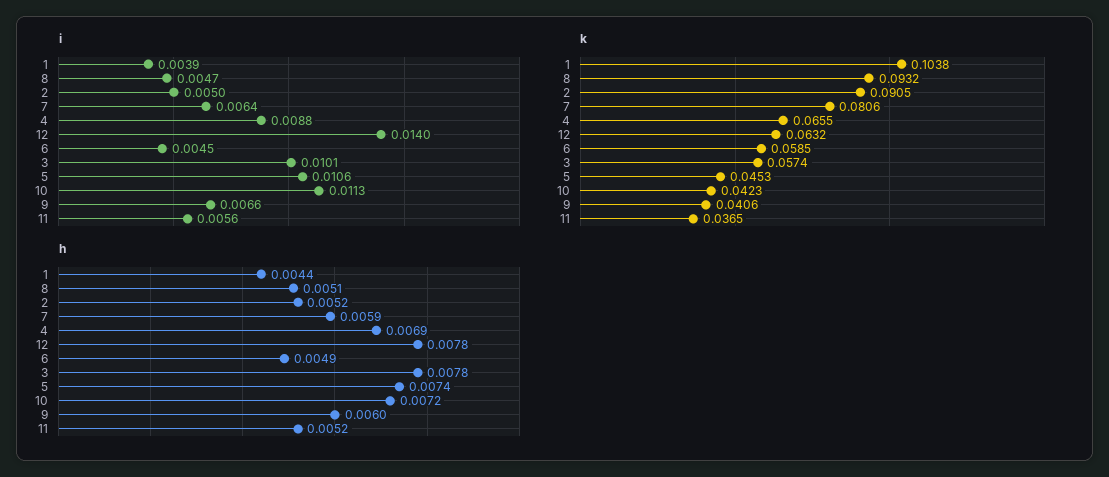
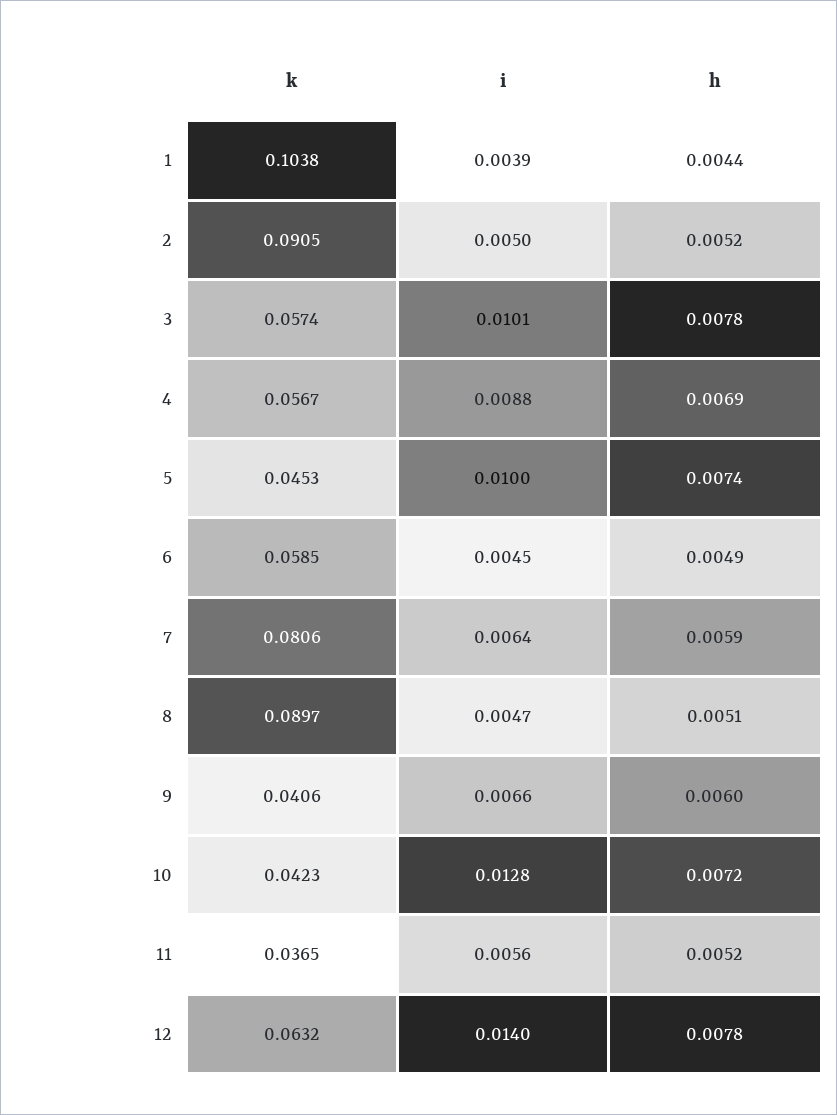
i, 5: 0.0106 -> 0.01
i, 10: 0.0113 -> 0.0128
k, 8: 0.0932 -> 0.0897
k, 4: 0.0655 -> 0.0567

